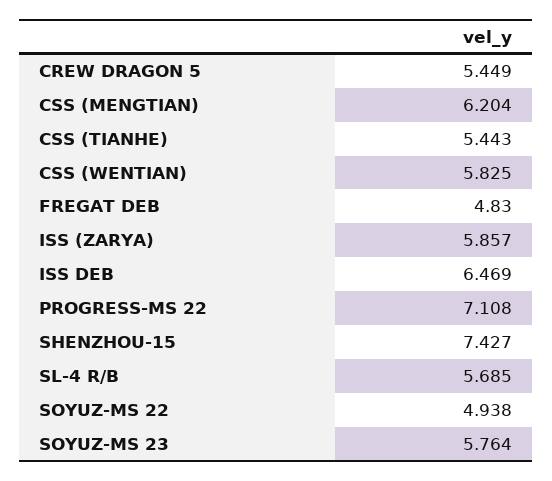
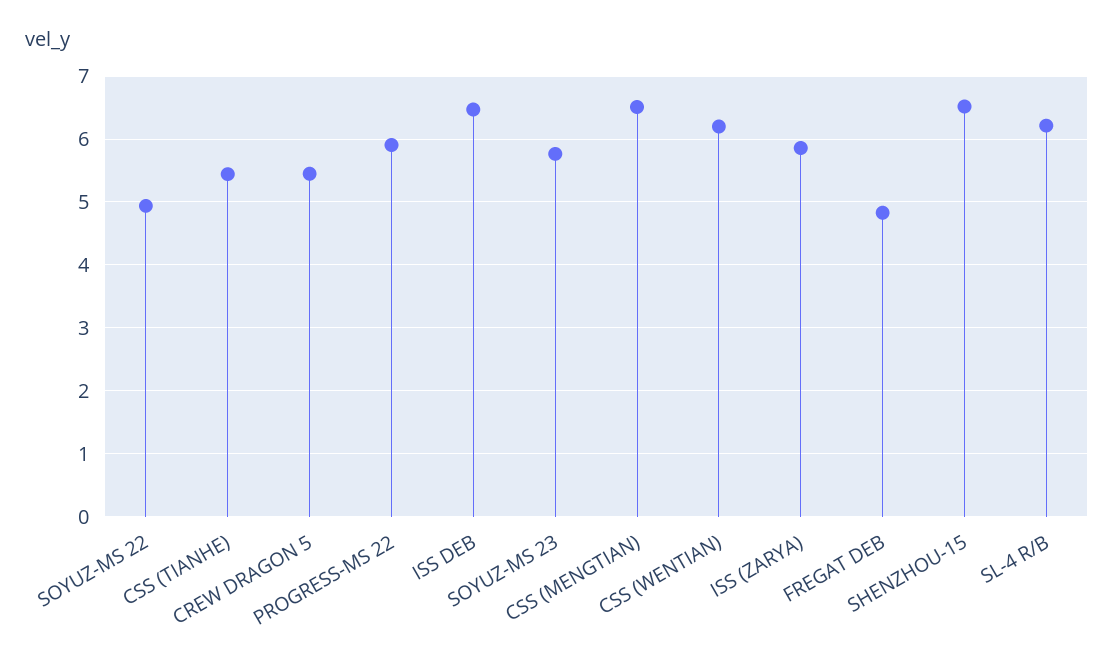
CSS (MENGTIAN): 6.204 -> 6.5
CSS (WENTIAN): 5.825 -> 6.2
PROGRESS-MS 22: 7.108 -> 5.9
SHENZHOU-15: 7.427 -> 6.5
SL-4 R/B: 5.685 -> 6.2

